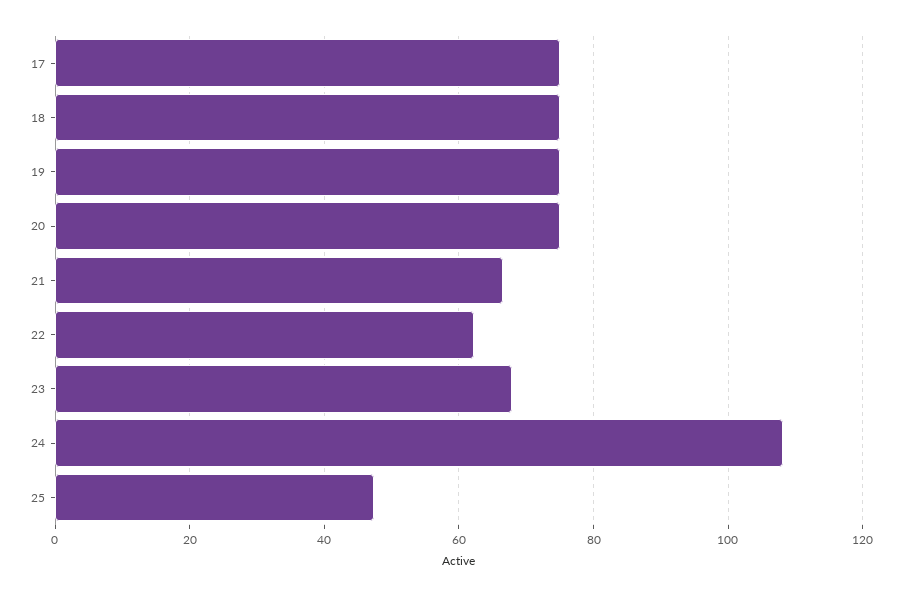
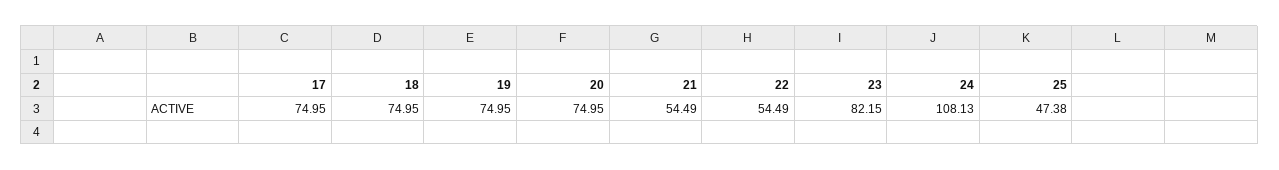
21: 66 -> 54.49
22: 62 -> 54.49
23: 68 -> 82.15

